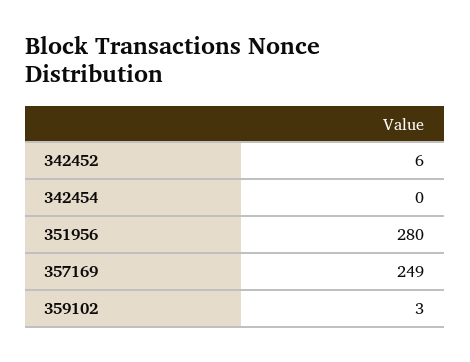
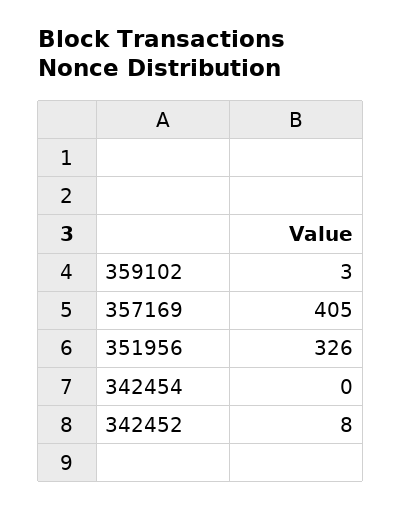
342452: 6 -> 8
351956: 280 -> 326
357169: 249 -> 405

